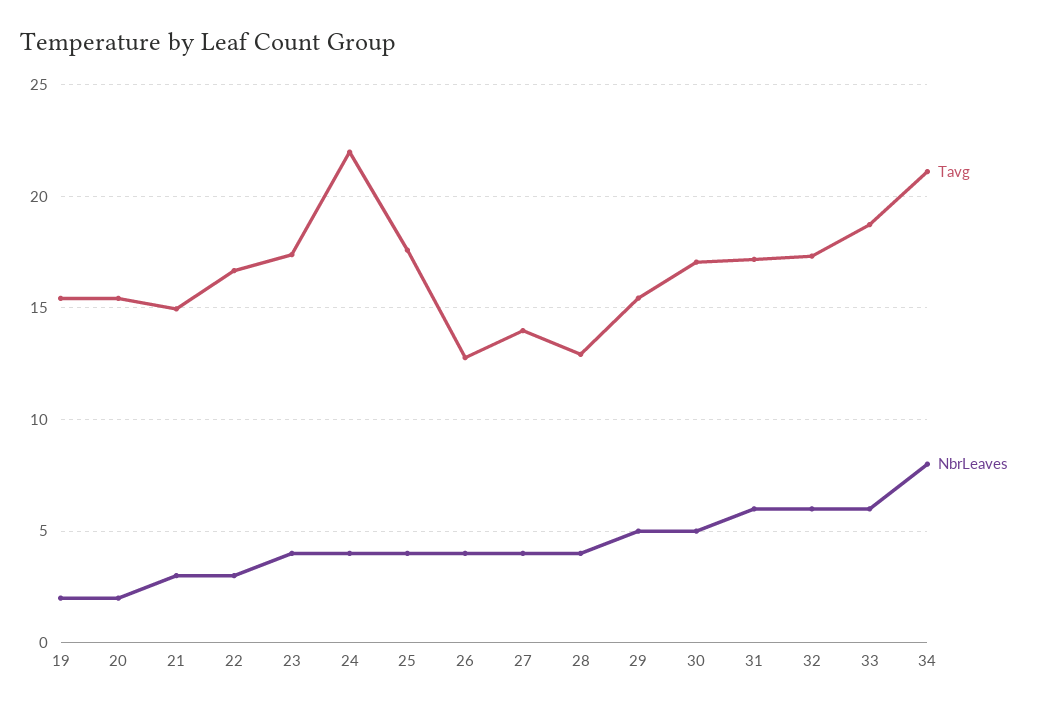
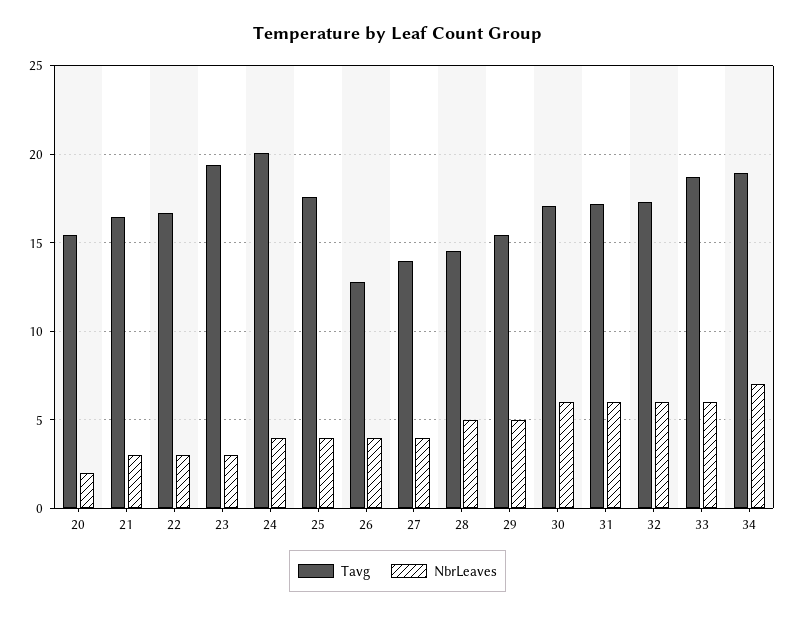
Tavg, 19: 15.5 -> none
NbrLeaves, 19: 2 -> none
Tavg, 21: 15 -> 16.5
Tavg, 23: 17.5 -> 19.5
NbrLeaves, 23: 4 -> 3
Tavg, 24: 22 -> 20
Tavg, 28: 13 -> 14.5
NbrLeaves, 28: 4 -> 5
NbrLeaves, 30: 5 -> 6
Tavg, 34: 21 -> 19
NbrLeaves, 34: 8 -> 7

